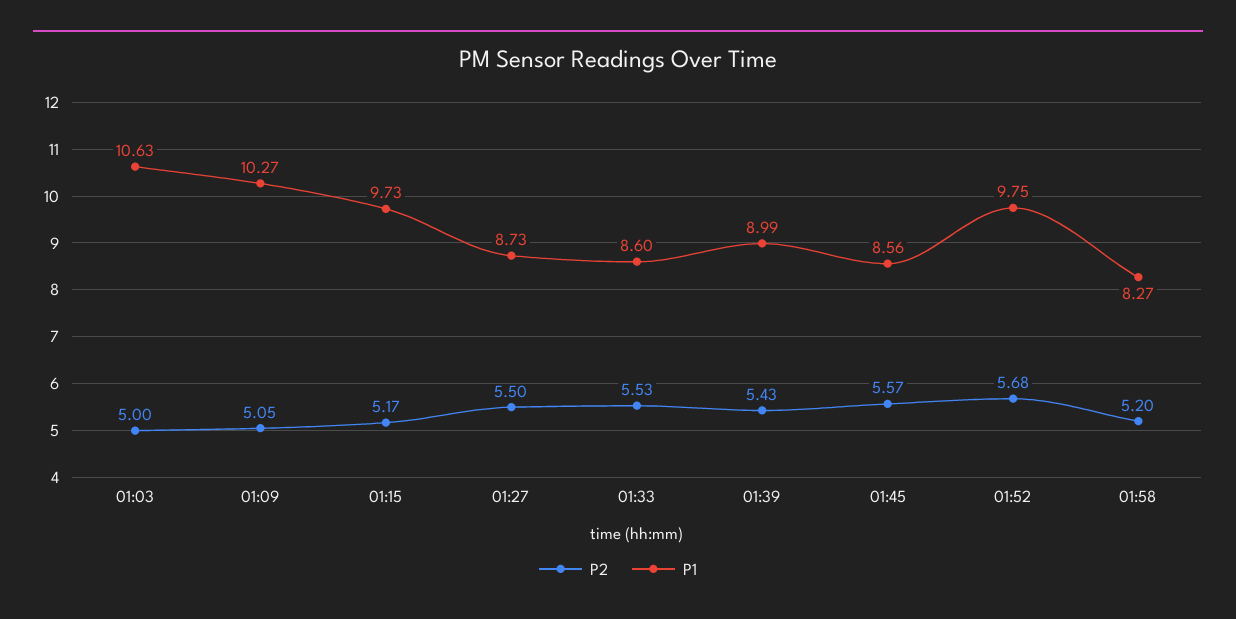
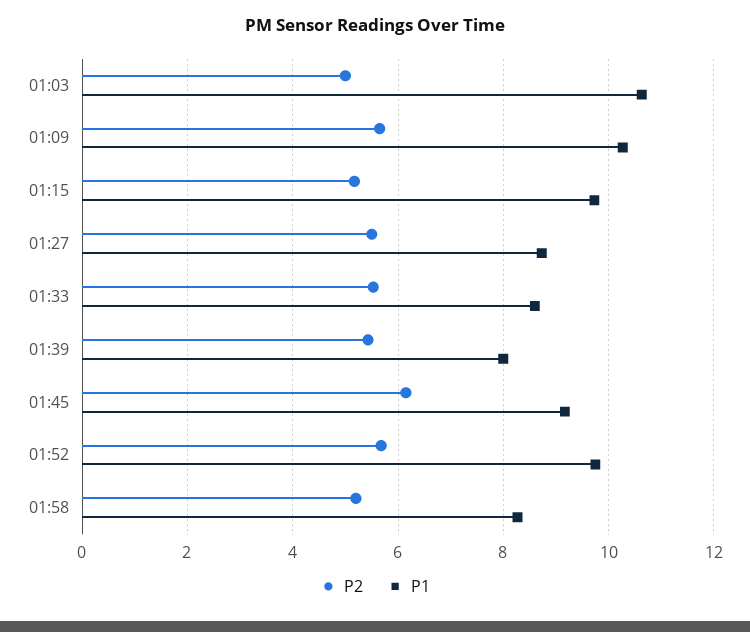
P2, 01:09: 5.05 -> 5.6
P1, 01:39: 8.99 -> 8
P2, 01:45: 5.57 -> 6.2
P1, 01:45: 8.56 -> 9.2

